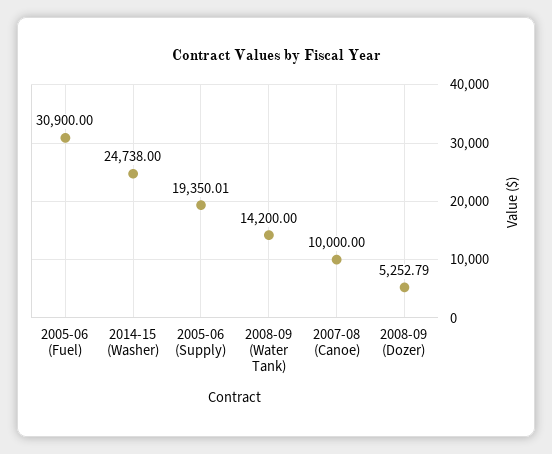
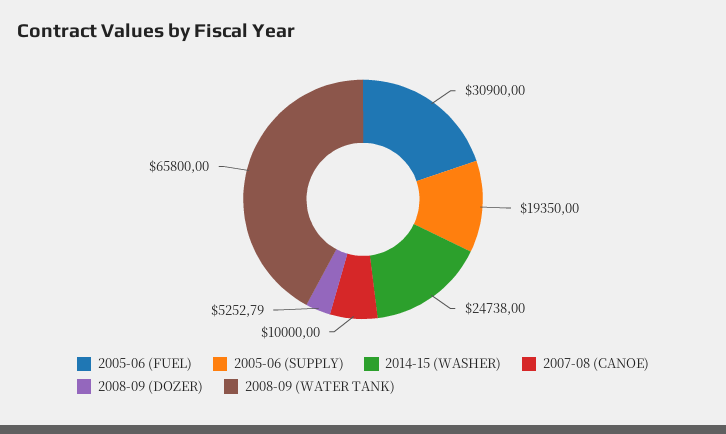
2005-06 (Supply): 19350.01 -> 19350
2008-09 (Water Tank): 14200 -> 65800

